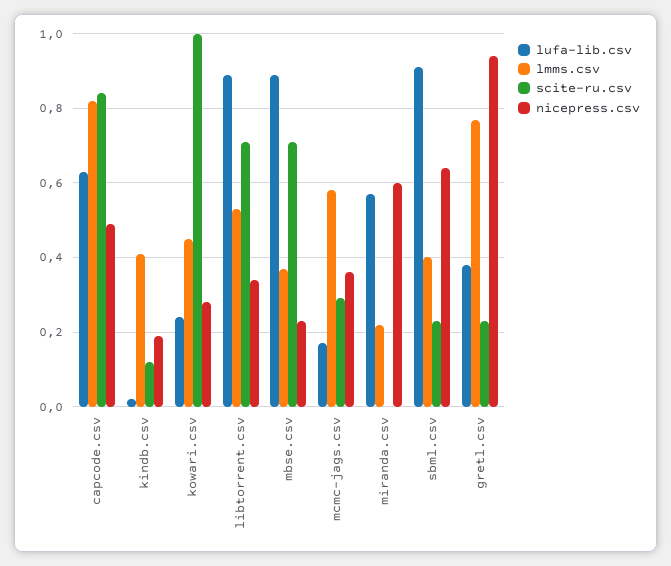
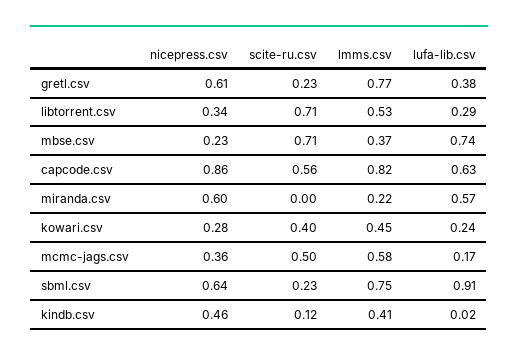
scite-ru.csv, capcode.csv: 0.85 -> 0.56
nicepress.csv, capcode.csv: 0.5 -> 0.86
nicepress.csv, kindb.csv: 0.2 -> 0.46
scite-ru.csv, kowari.csv: 1 -> 0.4
lufa-lib.csv, libtorrent.csv: 0.9 -> 0.29
lufa-lib.csv, mbse.csv: 0.9 -> 0.74
scite-ru.csv, mcmc-jags.csv: 0.3 -> 0.5
lmms.csv, sbml.csv: 0.4 -> 0.75
nicepress.csv, gretl.csv: 0.95 -> 0.61

